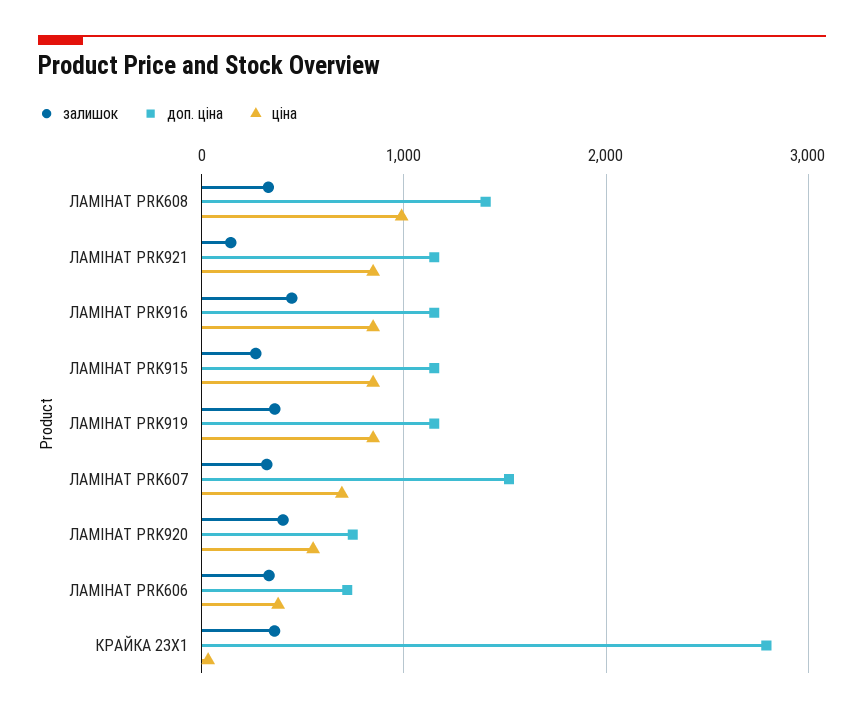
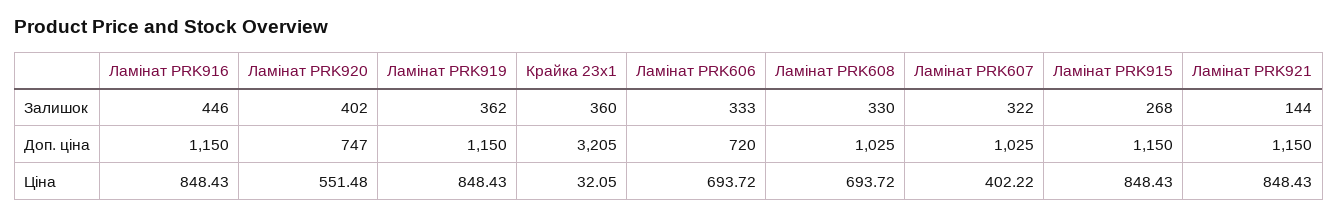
доп. ціна, ЛАМІНАТ PRK608: 1400 -> 1025
ціна, ЛАМІНАТ PRK608: 1000 -> 693.72
доп. ціна, ЛАМІНАТ PRK607: 1500 -> 1025
ціна, ЛАМІНАТ PRK607: 700 -> 402.22
ціна, ЛАМІНАТ PRK606: 400 -> 693.72
доп. ціна, КРАЙКА 23X1: 2800 -> 3205

